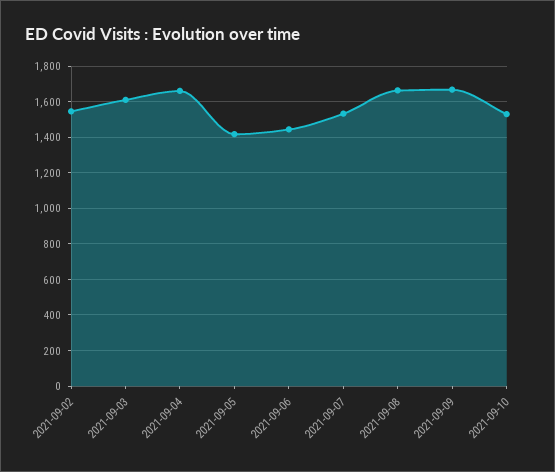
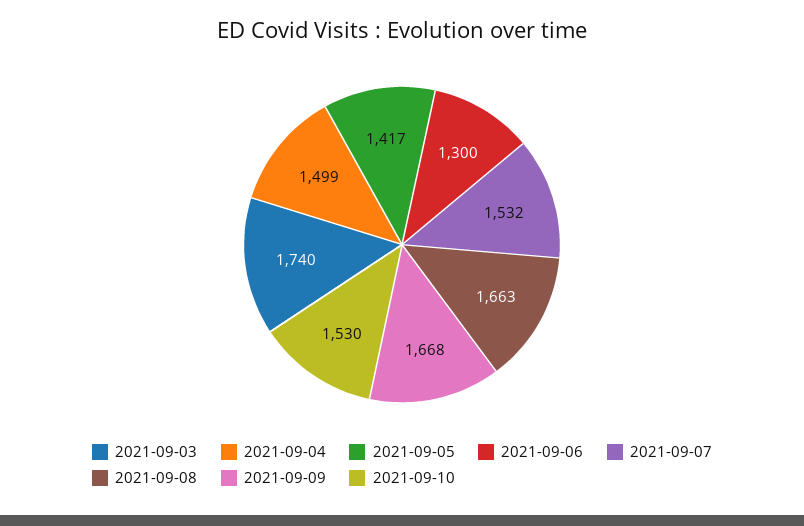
2021-09-02: 1550 -> none
2021-09-03: 1600 -> 1740
2021-09-04: 1650 -> 1499
2021-09-06: 1450 -> 1300

